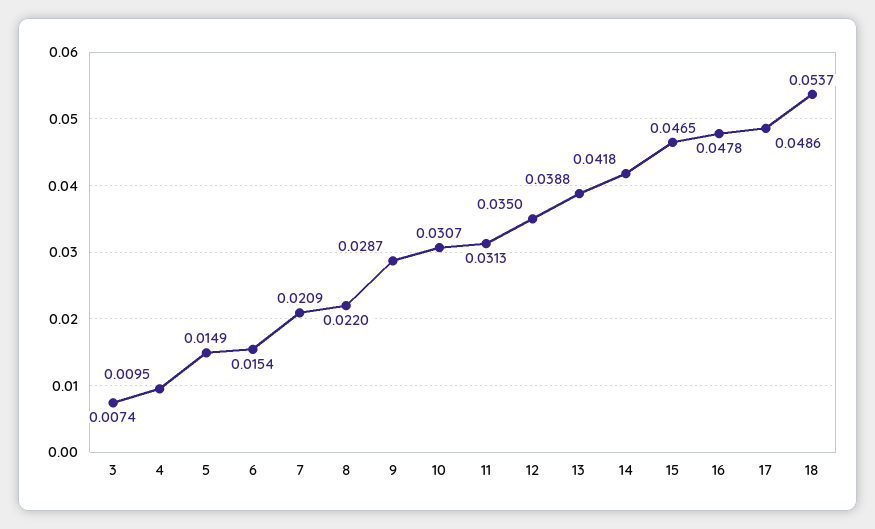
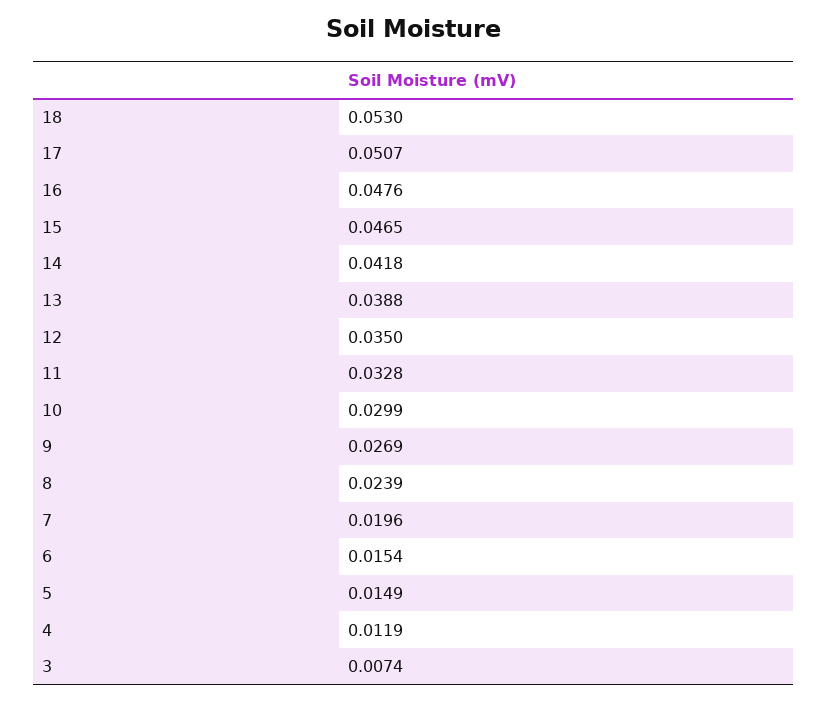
4: 0.0095 -> 0.0119
7: 0.0209 -> 0.0196
8: 0.022 -> 0.0239
9: 0.0287 -> 0.0269
10: 0.0307 -> 0.0299
11: 0.0313 -> 0.0328
16: 0.0478 -> 0.0476
17: 0.0486 -> 0.0507
18: 0.0537 -> 0.053

